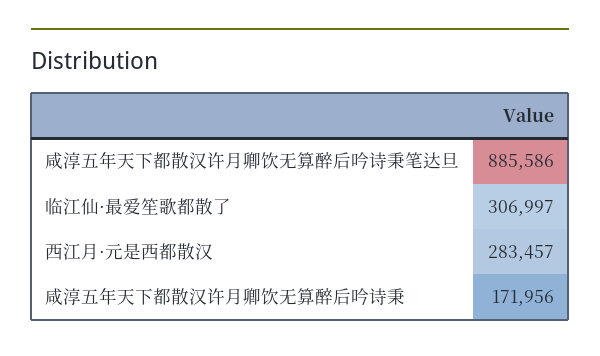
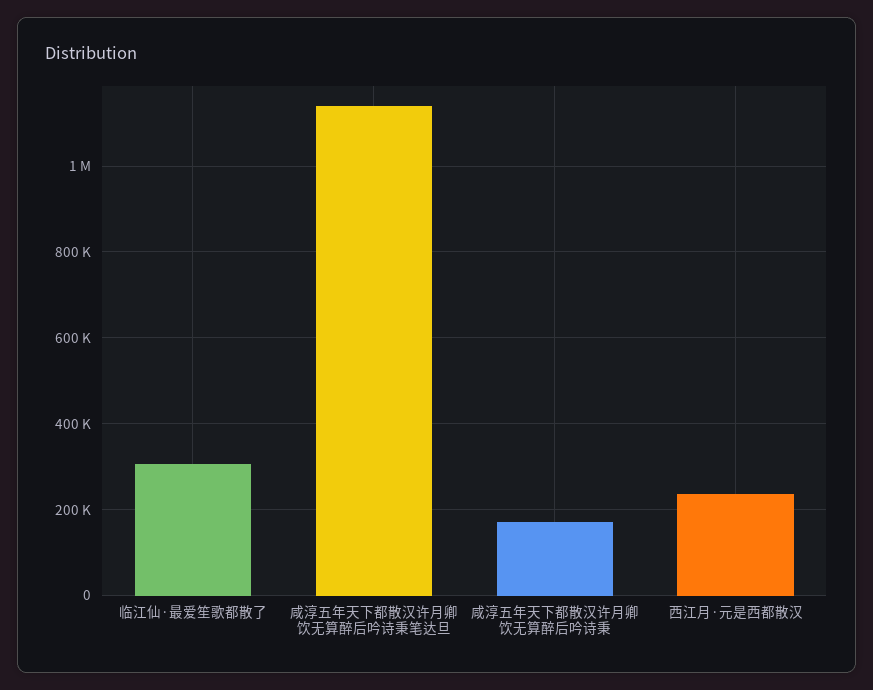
咸淳五年天下都散汉许月卿饮无算醉后吟诗秉笔达旦: 885586 -> 1140000
西江月·元是西都散汉: 283457 -> 240000

